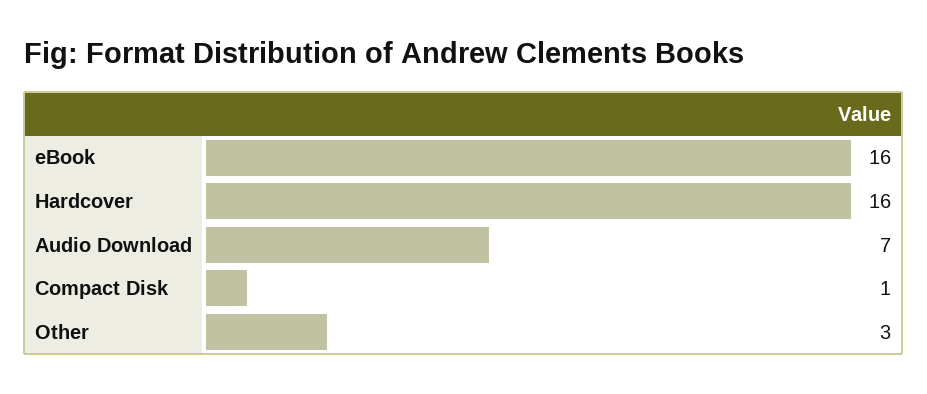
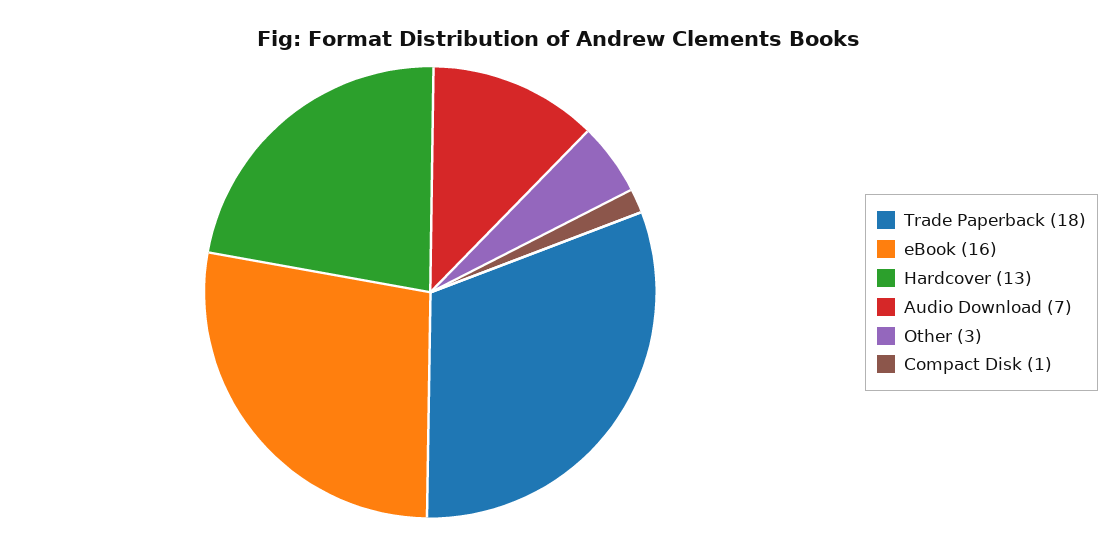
Hardcover: 16 -> 13
Trade Paperback: none -> 18

